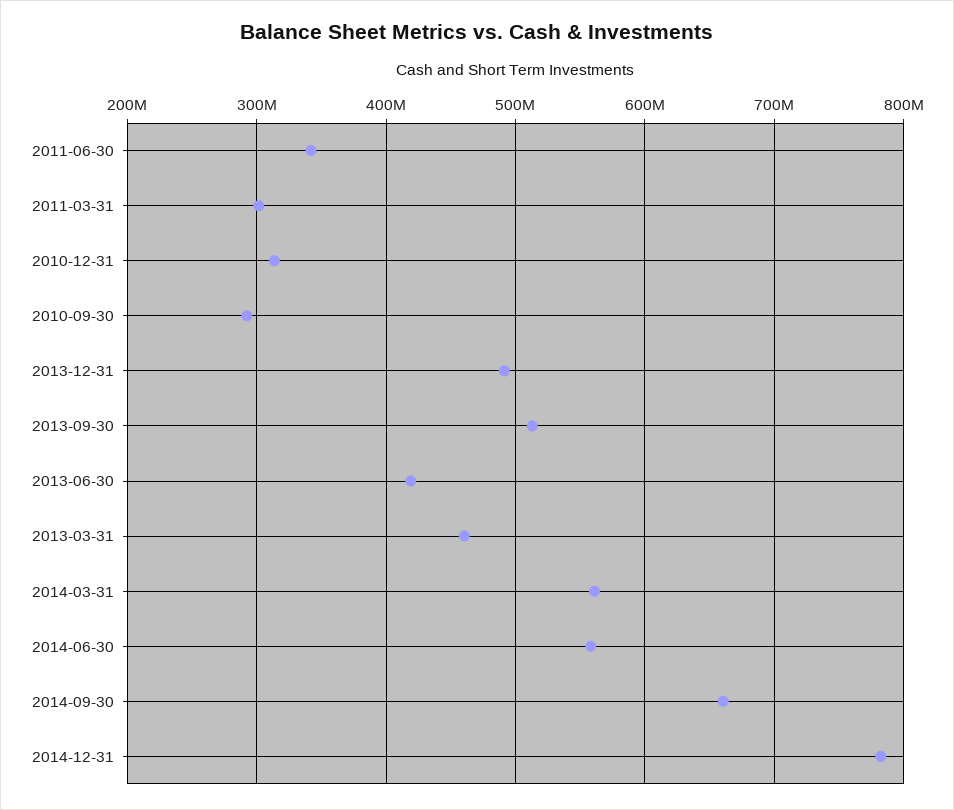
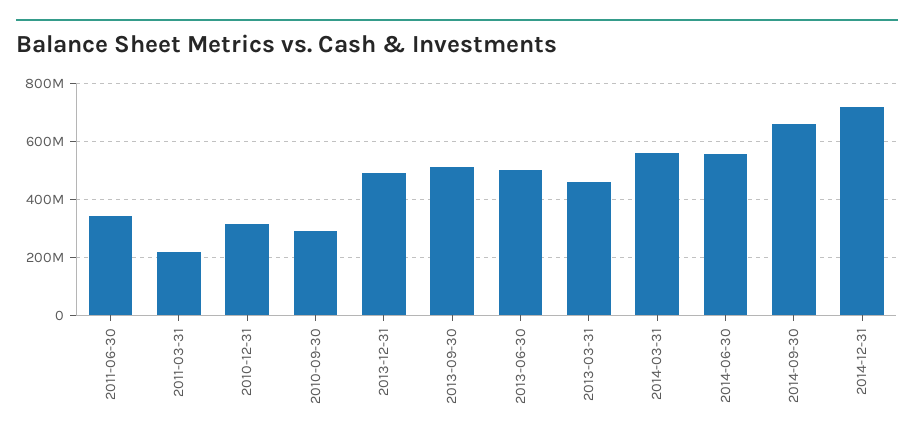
2011-03-31: 300000000 -> 225000000
2013-06-30: 420000000 -> 500000000
2014-12-31: 780000000 -> 725000000

